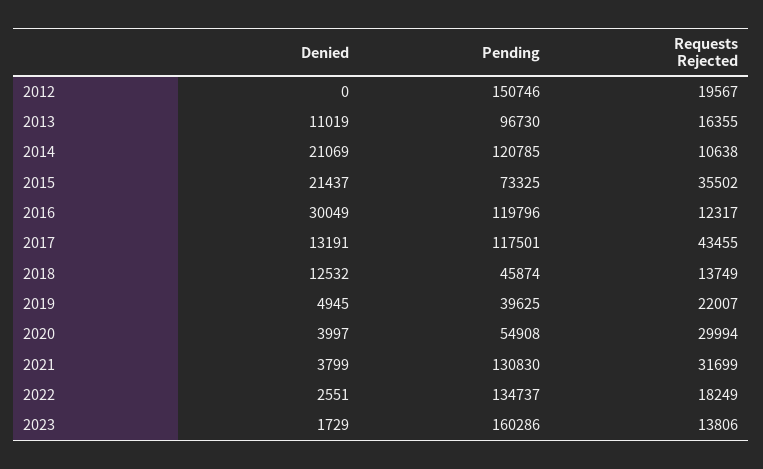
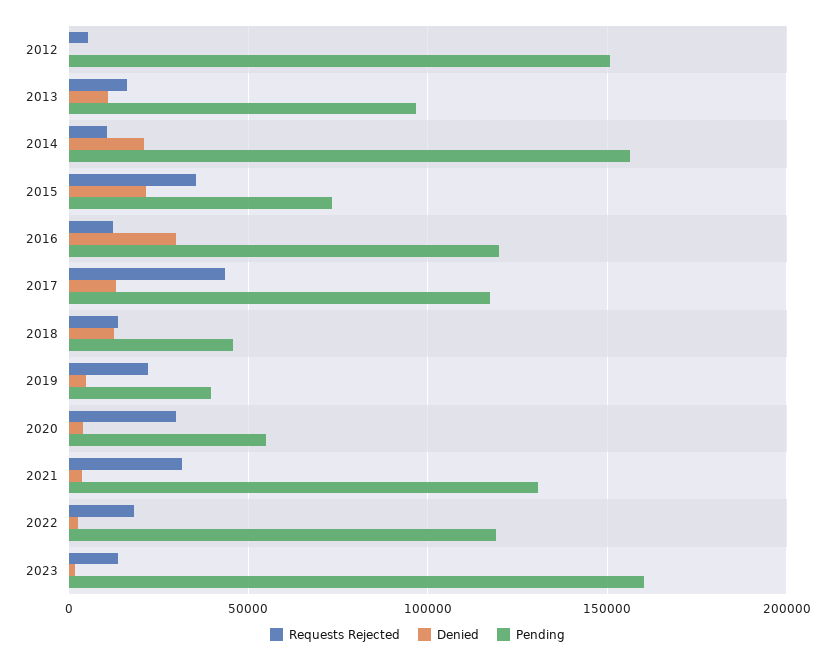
Requests Rejected, 2012: 19567 -> 5000
Pending, 2014: 120785 -> 155000
Pending, 2022: 134737 -> 120000

